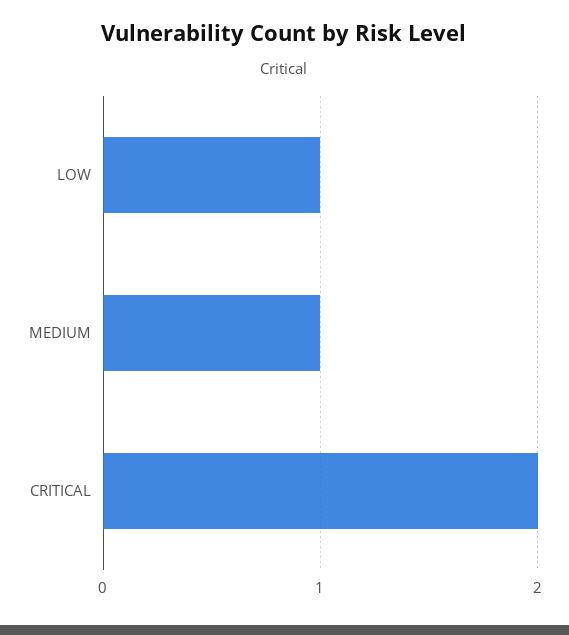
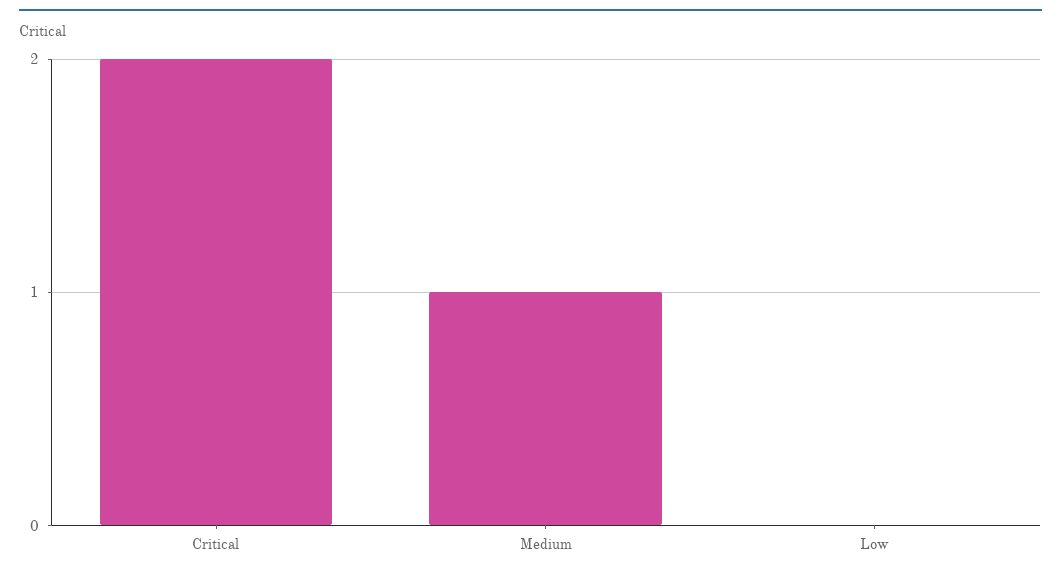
LOW: 1 -> 0

